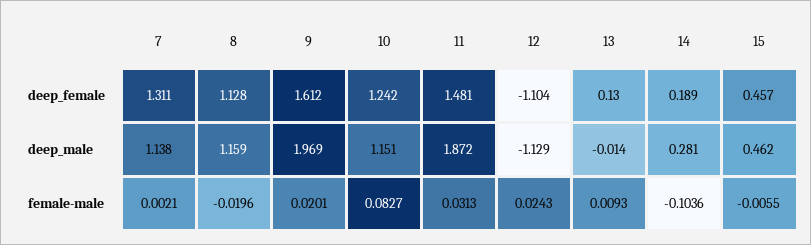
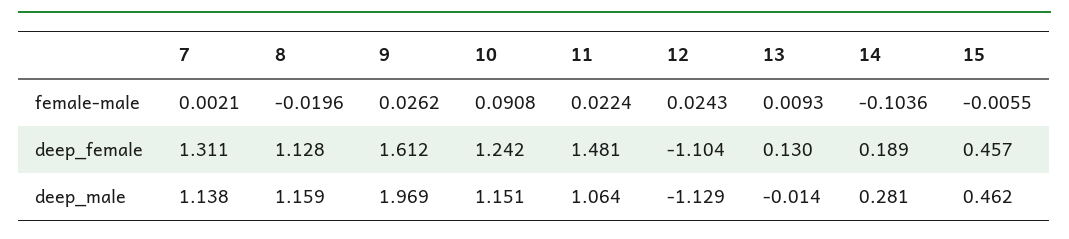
11, deep_male: 1.872 -> 1.064
9, female-male: 0.0201 -> 0.0262
10, female-male: 0.0827 -> 0.0908
11, female-male: 0.0313 -> 0.0224

